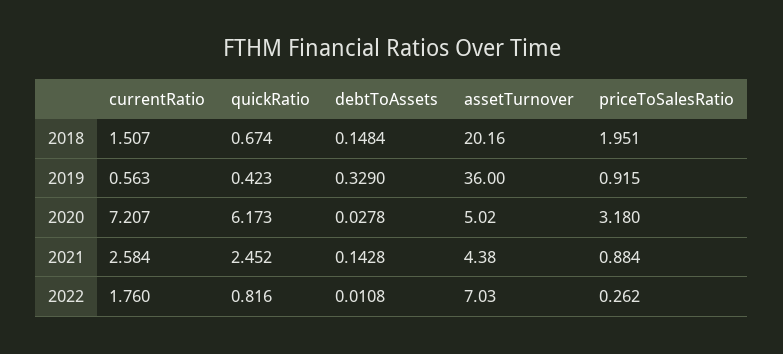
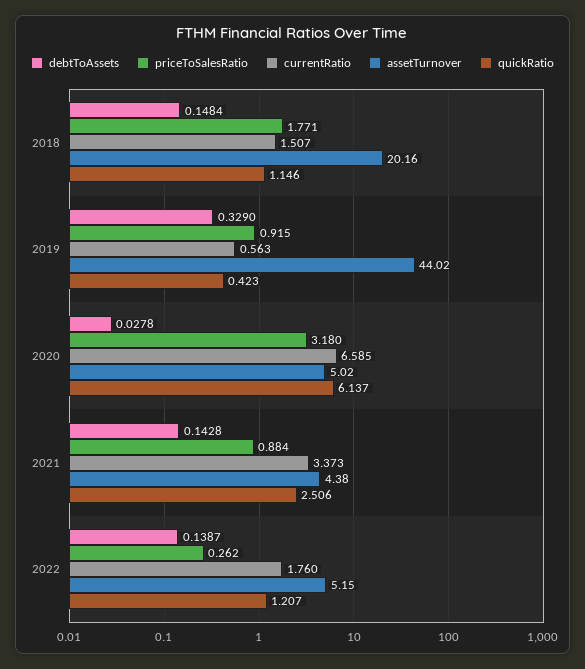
quickRatio, 2018: 0.674 -> 1.146
priceToSalesRatio, 2018: 1.951 -> 1.771
assetTurnover, 2019: 36 -> 44.02
currentRatio, 2020: 7.207 -> 6.585
quickRatio, 2020: 6.173 -> 6.137
currentRatio, 2021: 2.584 -> 3.373
quickRatio, 2021: 2.452 -> 2.506
quickRatio, 2022: 0.816 -> 1.207
debtToAssets, 2022: 0.0108 -> 0.1387
assetTurnover, 2022: 7.03 -> 5.15

